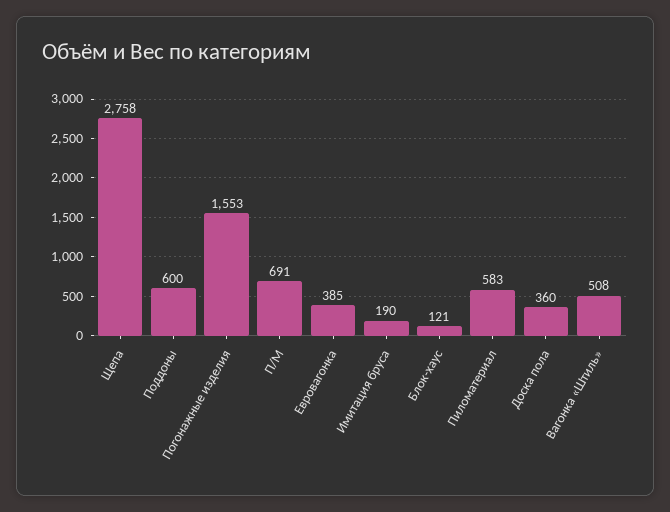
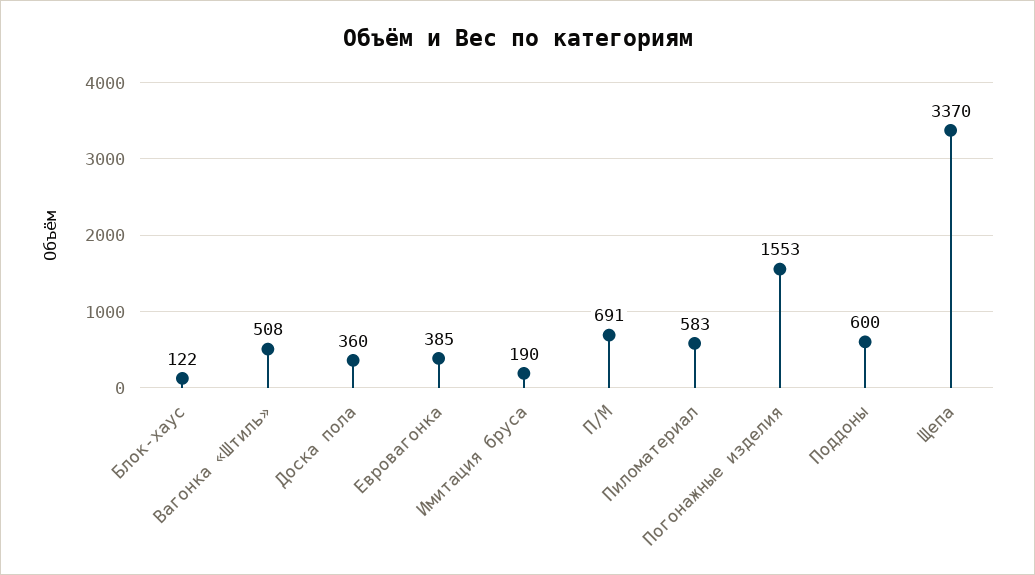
Щепа: 2758 -> 3370
Блок-хаус: 121 -> 122

